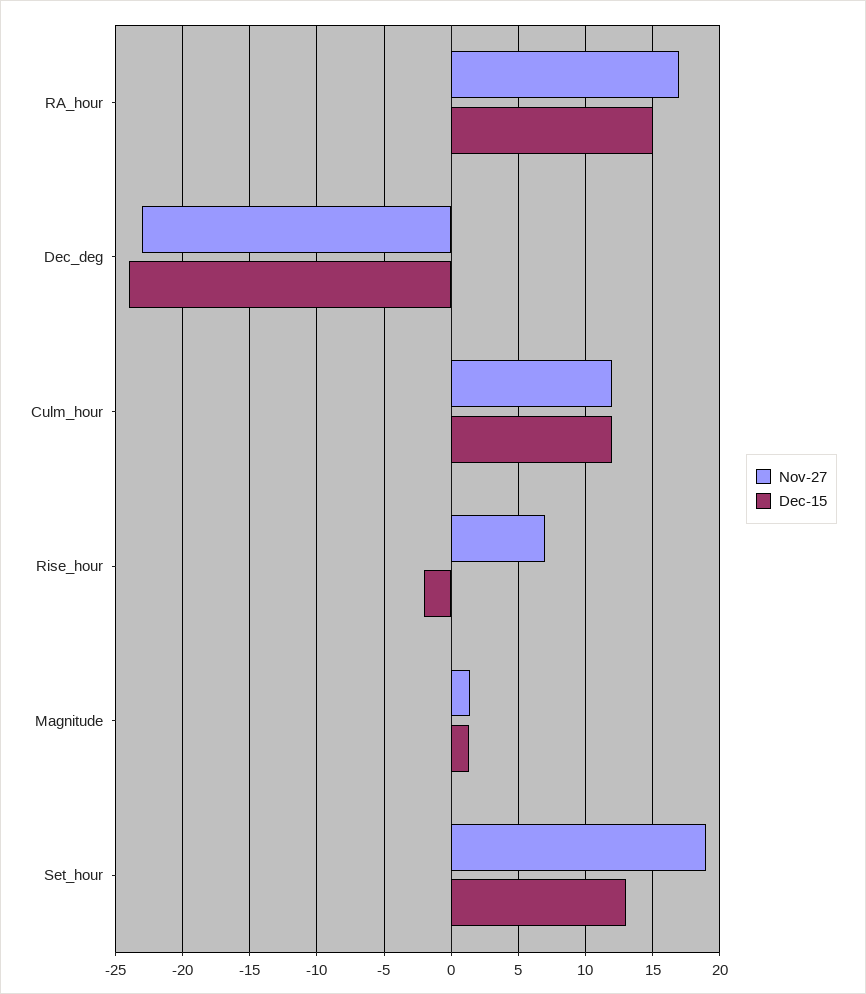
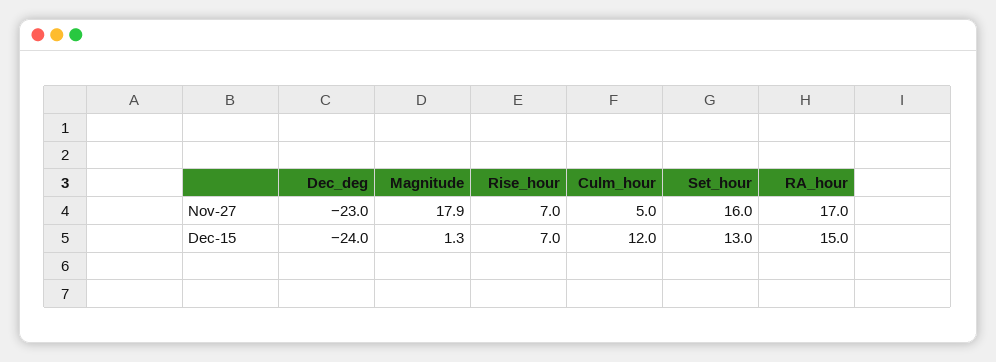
Nov-27, Culm_hour: 12 -> 5
Dec-15, Rise_hour: -2 -> 7
Nov-27, Magnitude: 1.5 -> 17.9
Nov-27, Set_hour: 19 -> 16

